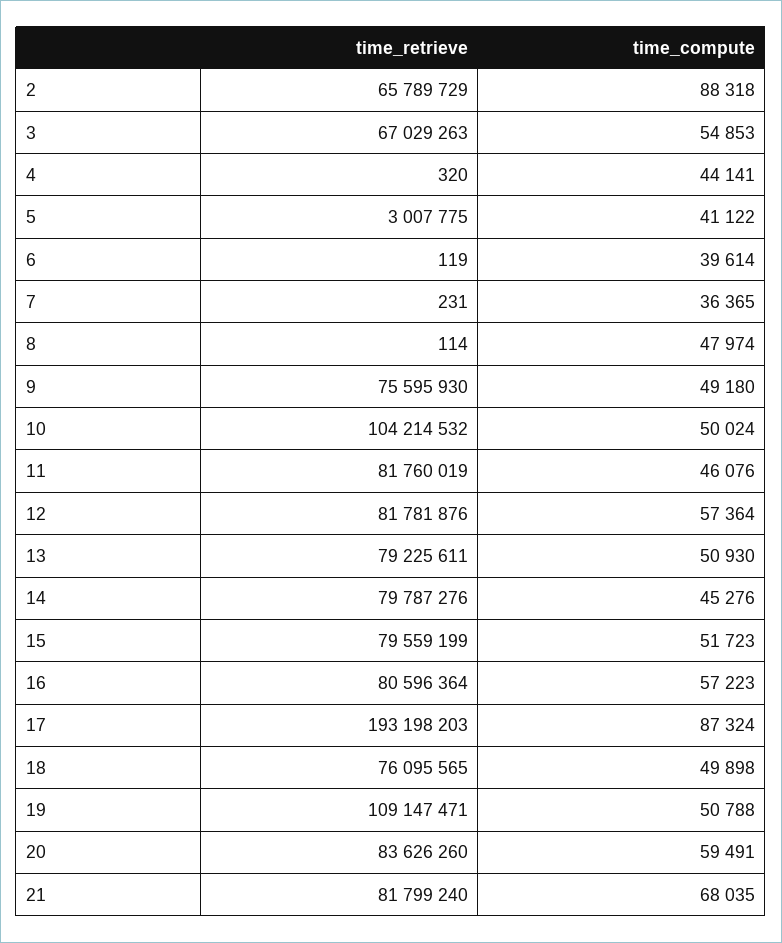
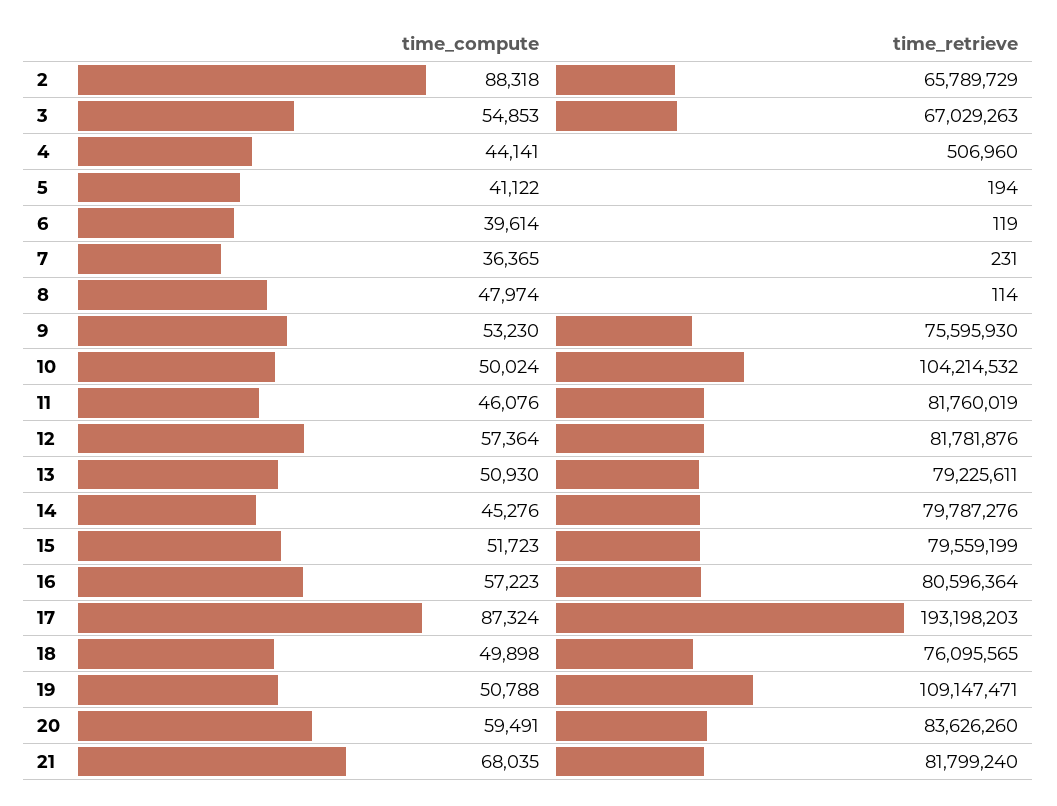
time_retrieve, 4: 320 -> 506960
time_retrieve, 5: 3007775 -> 194
time_compute, 9: 49180 -> 53230

